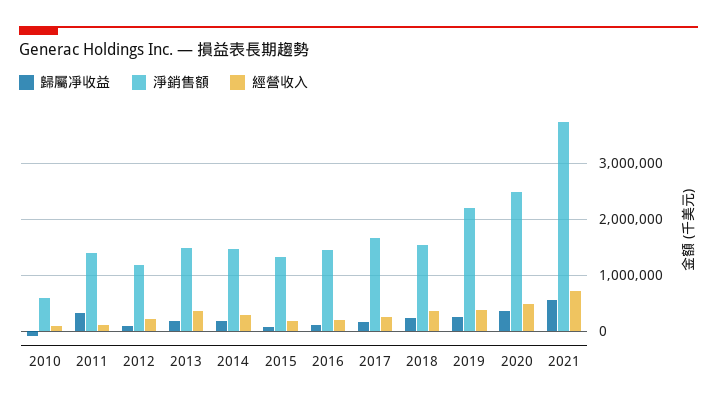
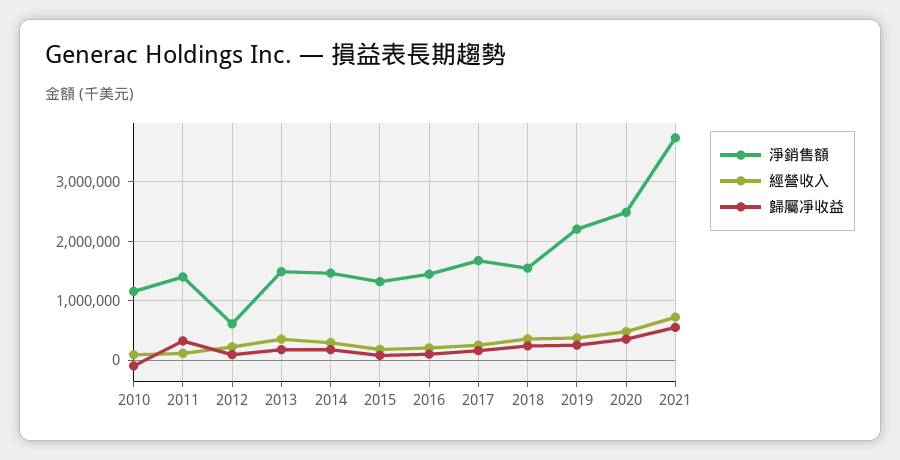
淨銷售額, 2010: 600000 -> 1200000
淨銷售額, 2012: 1200000 -> 600000

